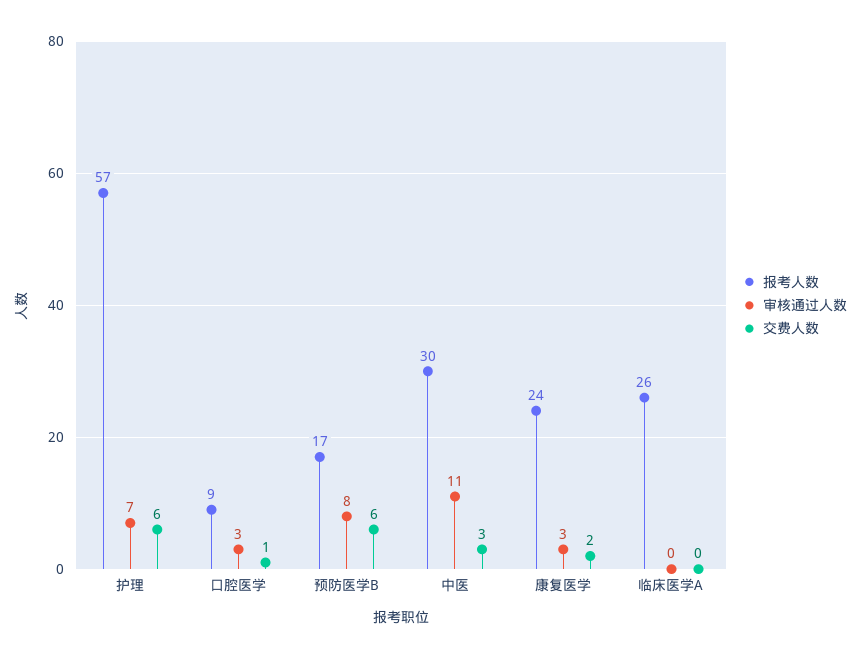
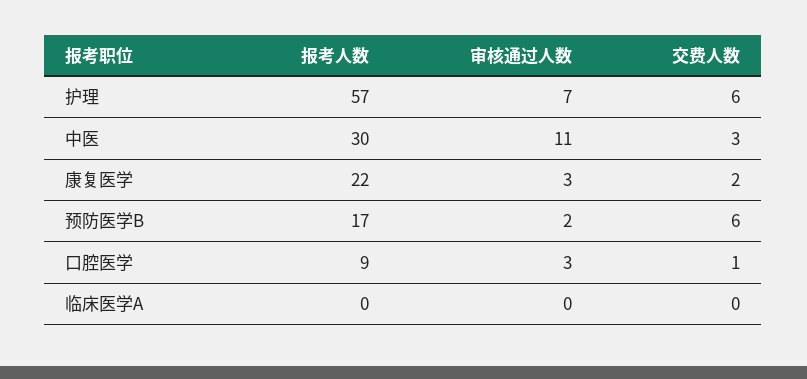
审核通过人数, 预防医学B: 8 -> 2
报考人数, 康复医学: 24 -> 22
报考人数, 临床医学A: 26 -> 0

